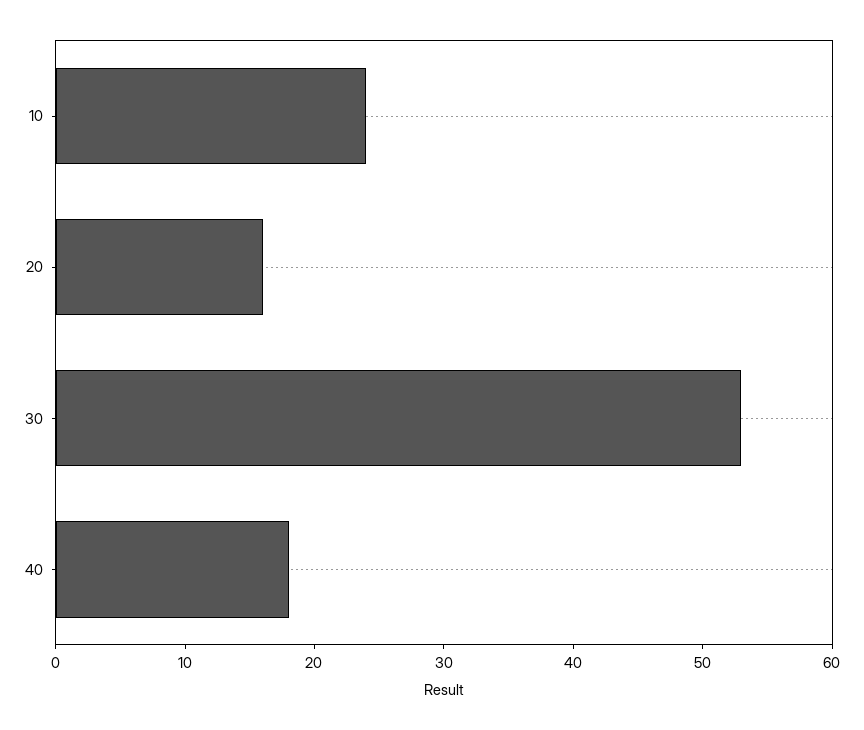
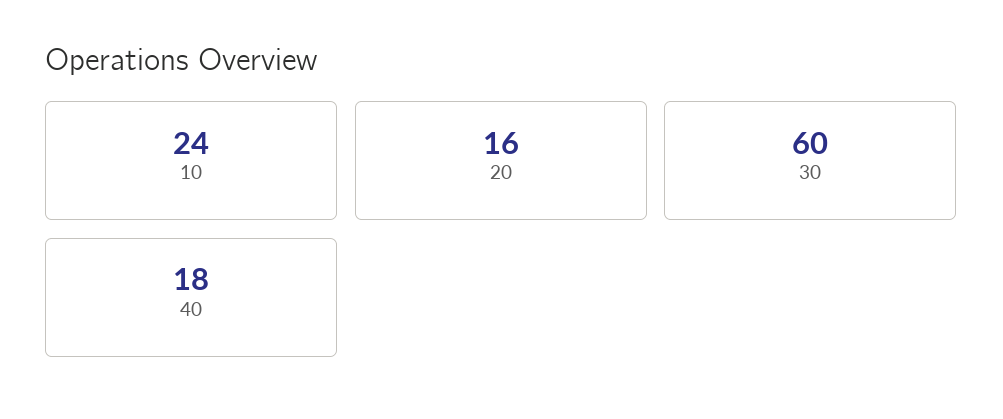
30: 53 -> 60

